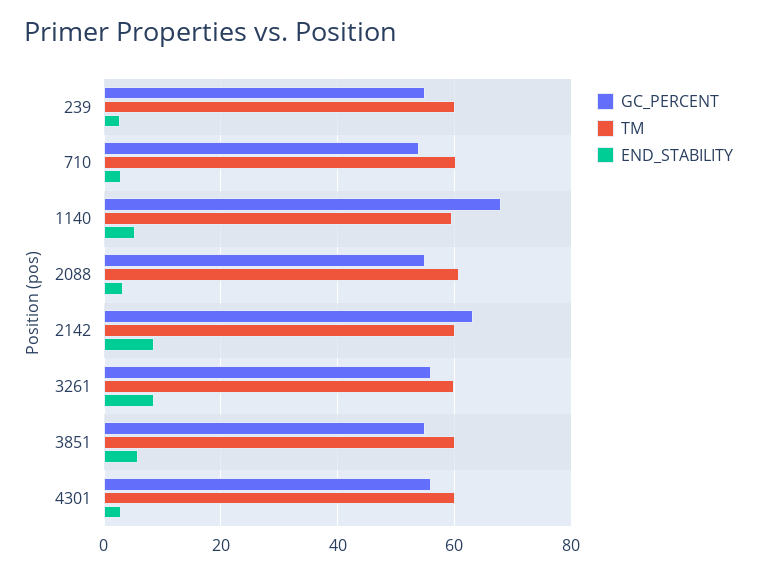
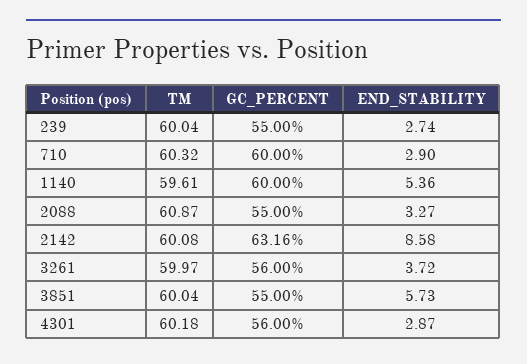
GC_PERCENT, 710: 54 -> 60
GC_PERCENT, 1140: 68 -> 60
END_STABILITY, 3261: 8 -> 3.72

